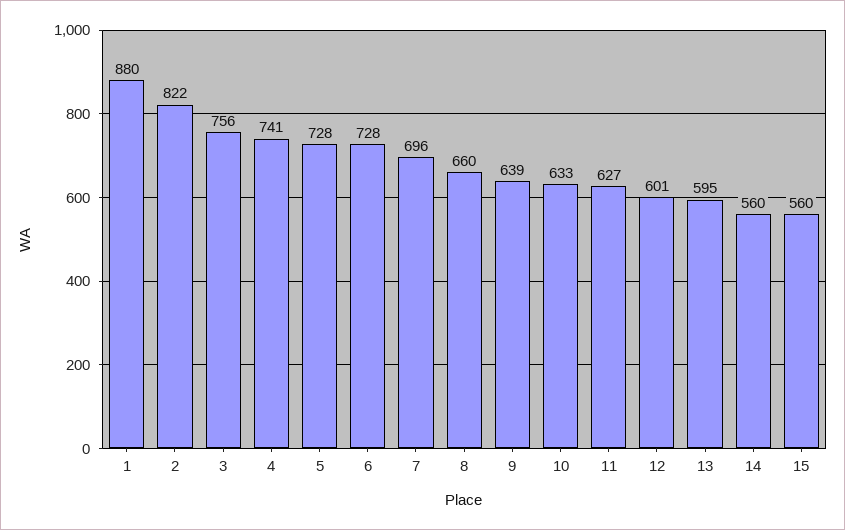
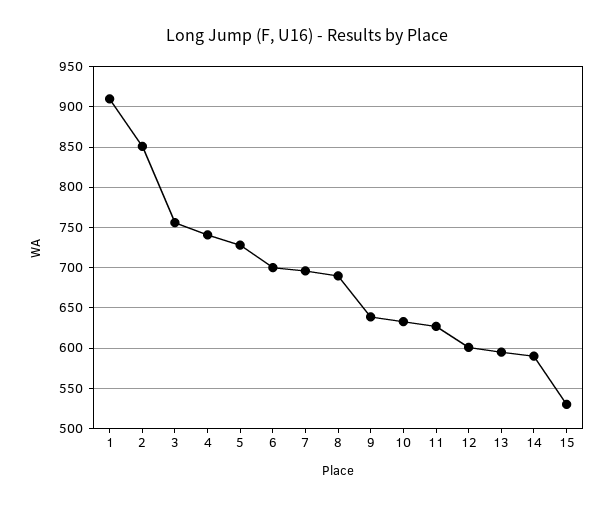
1: 880 -> 910
2: 822 -> 850
6: 728 -> 700
8: 660 -> 690
14: 560 -> 590
15: 560 -> 530

